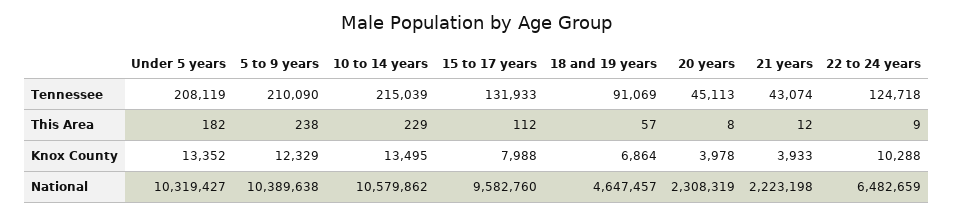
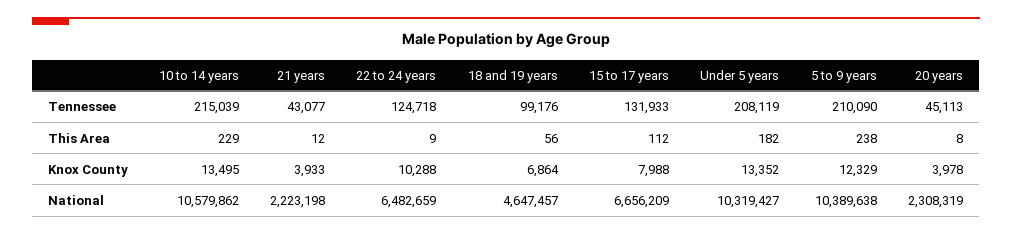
18 and 19 years, Tennessee: 91069 -> 99176
21 years, Tennessee: 43074 -> 43077
18 and 19 years, This Area: 57 -> 56
15 to 17 years, National: 9582760 -> 6656209

